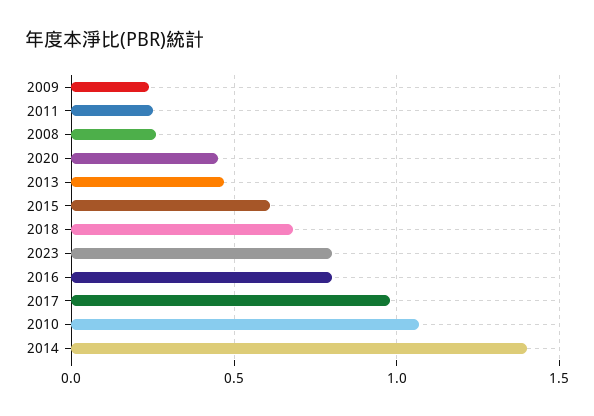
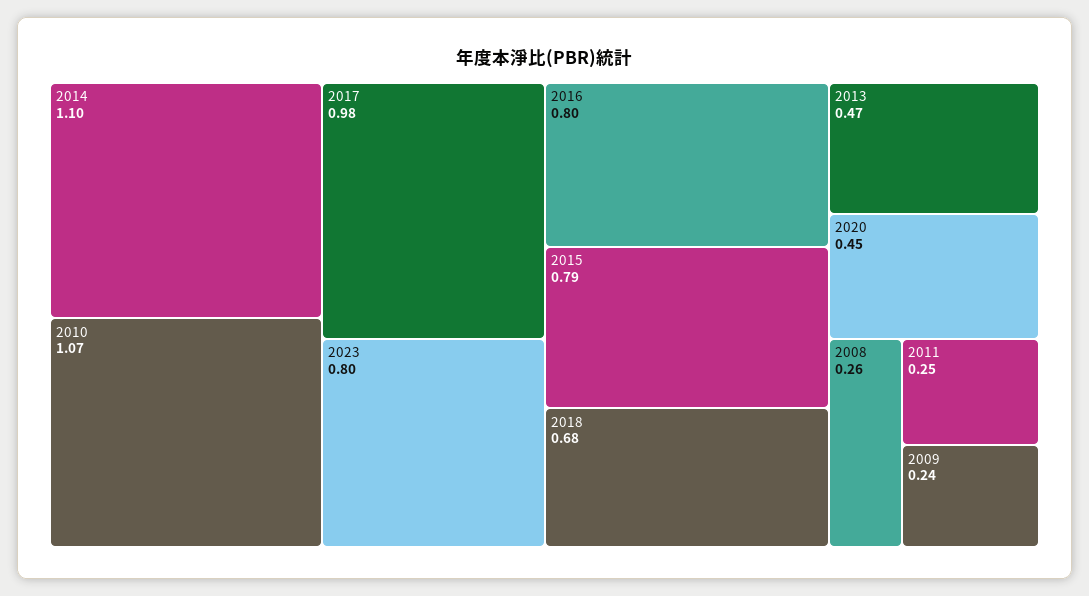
2015: 0.6 -> 0.79
2014: 1.4 -> 1.1

